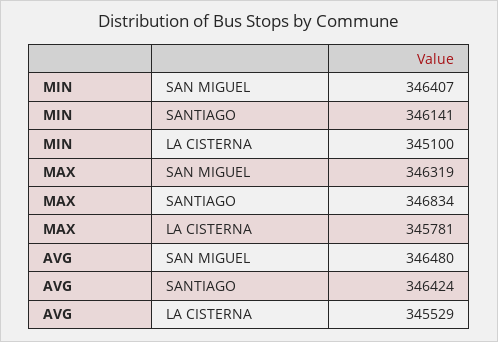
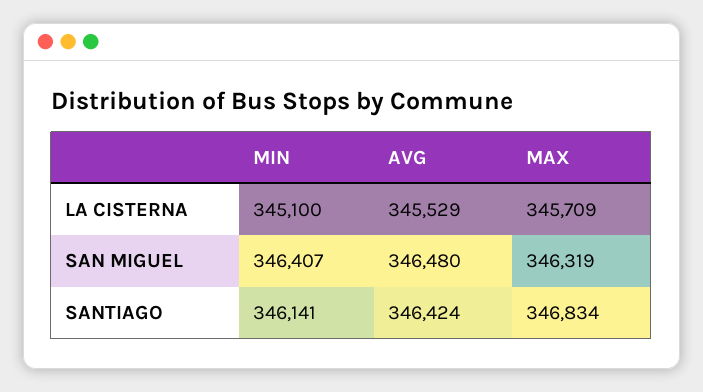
MAX, LA CISTERNA: 345781 -> 345709

